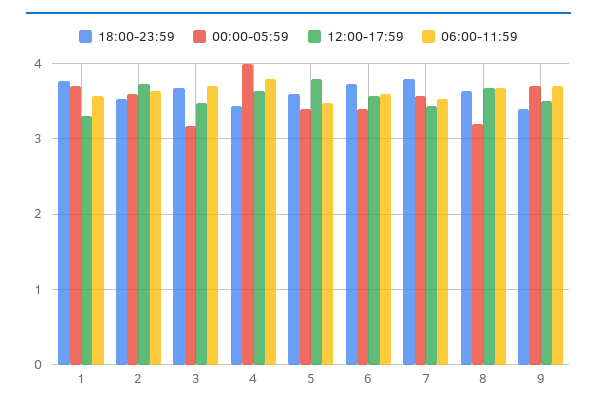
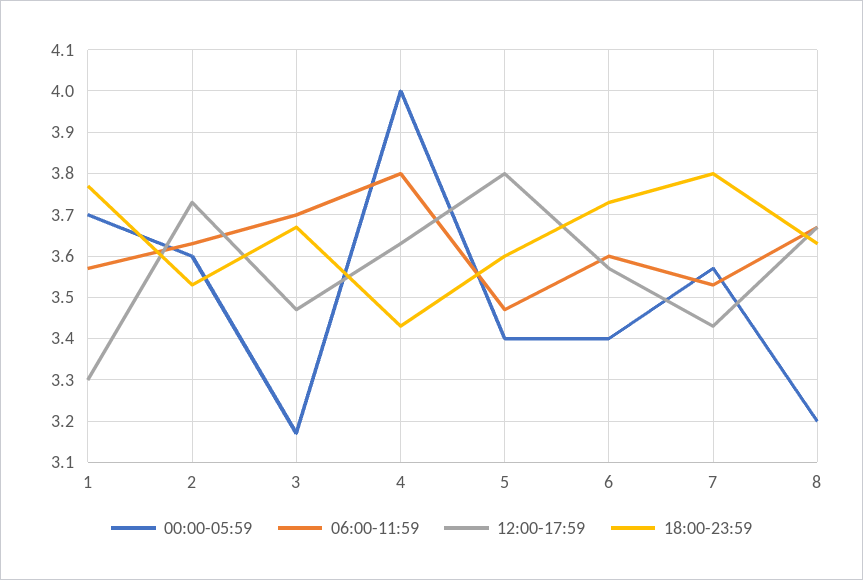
18:00-23:59, 9: 3.4 -> none
00:00-05:59, 9: 3.7 -> none
12:00-17:59, 9: 3.5 -> none
06:00-11:59, 9: 3.7 -> none

